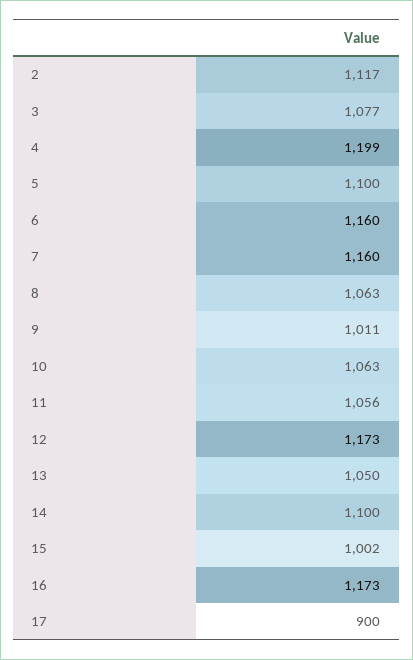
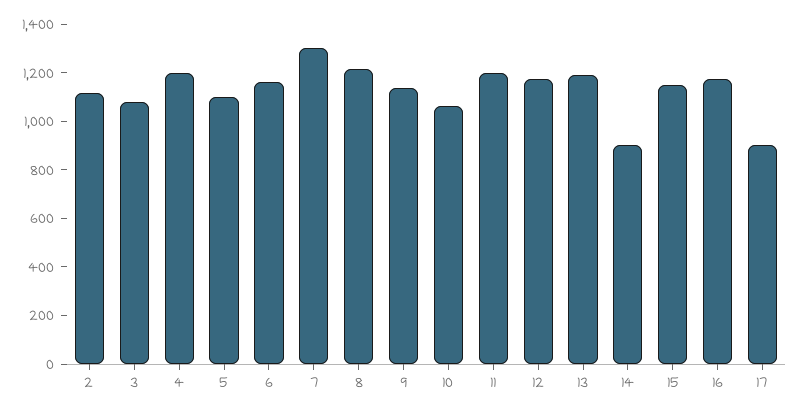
7: 1160 -> 1300
8: 1063 -> 1200
9: 1011 -> 1150
11: 1056 -> 1200
13: 1050 -> 1200
14: 1100 -> 900
15: 1002 -> 1150

